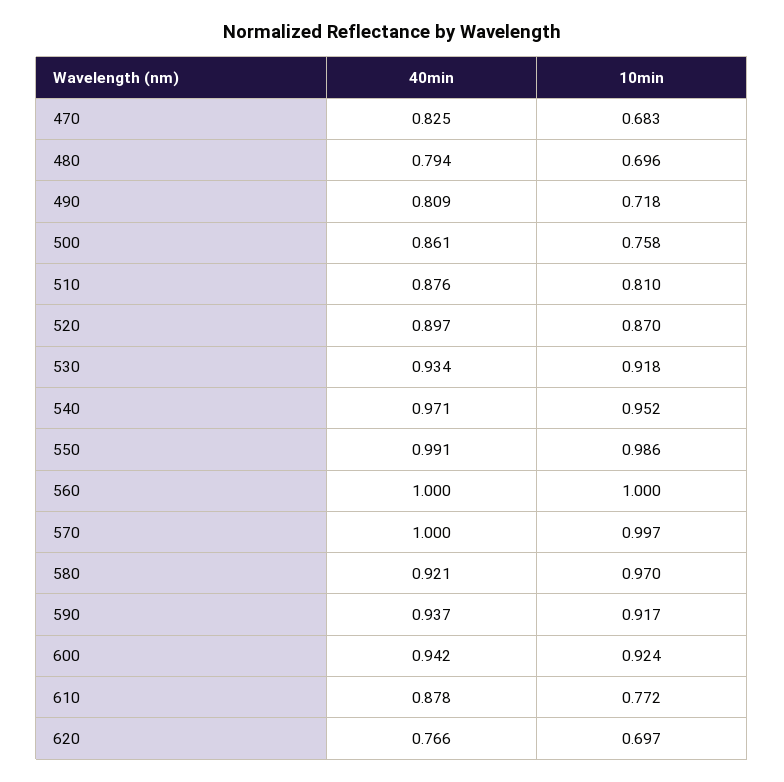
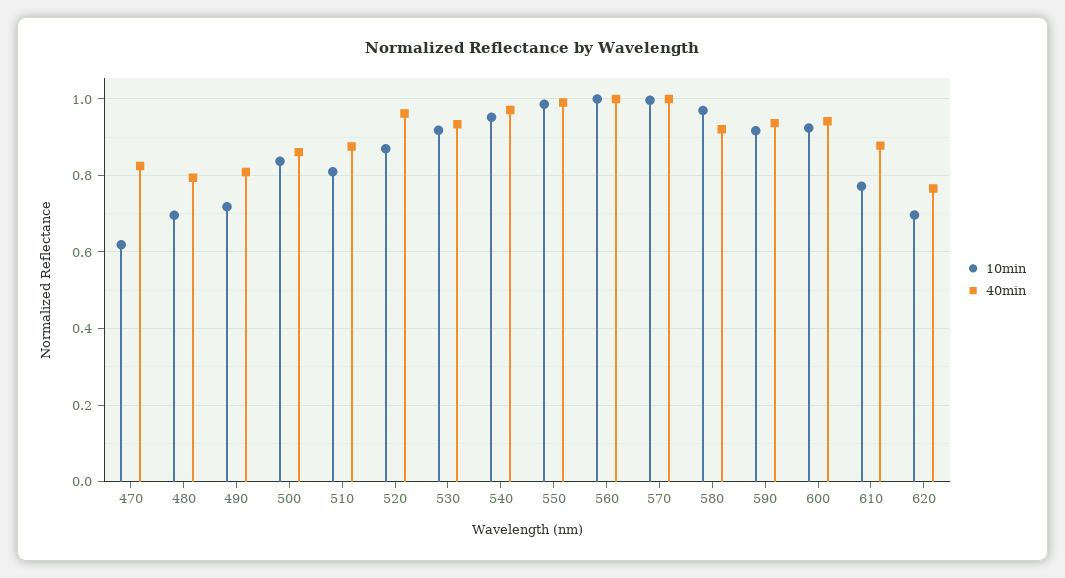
10min, 470: 0.683 -> 0.62
10min, 500: 0.758 -> 0.84
40min, 520: 0.897 -> 0.96

